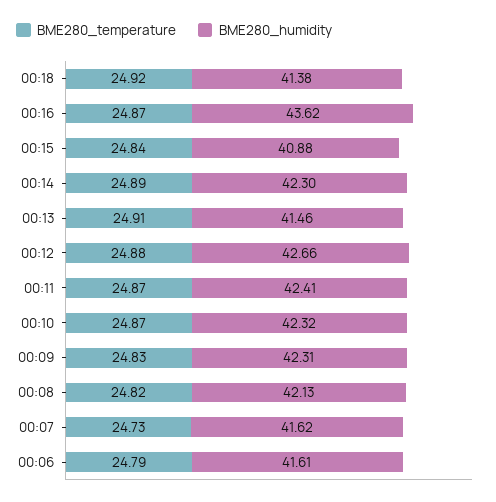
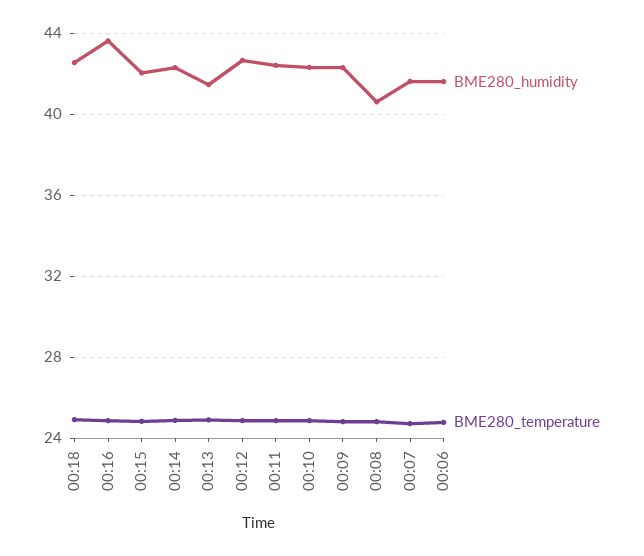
BME280_humidity, 00:18: 41.38 -> 42.5
BME280_humidity, 00:15: 40.88 -> 42
BME280_humidity, 00:08: 42.13 -> 40.5

